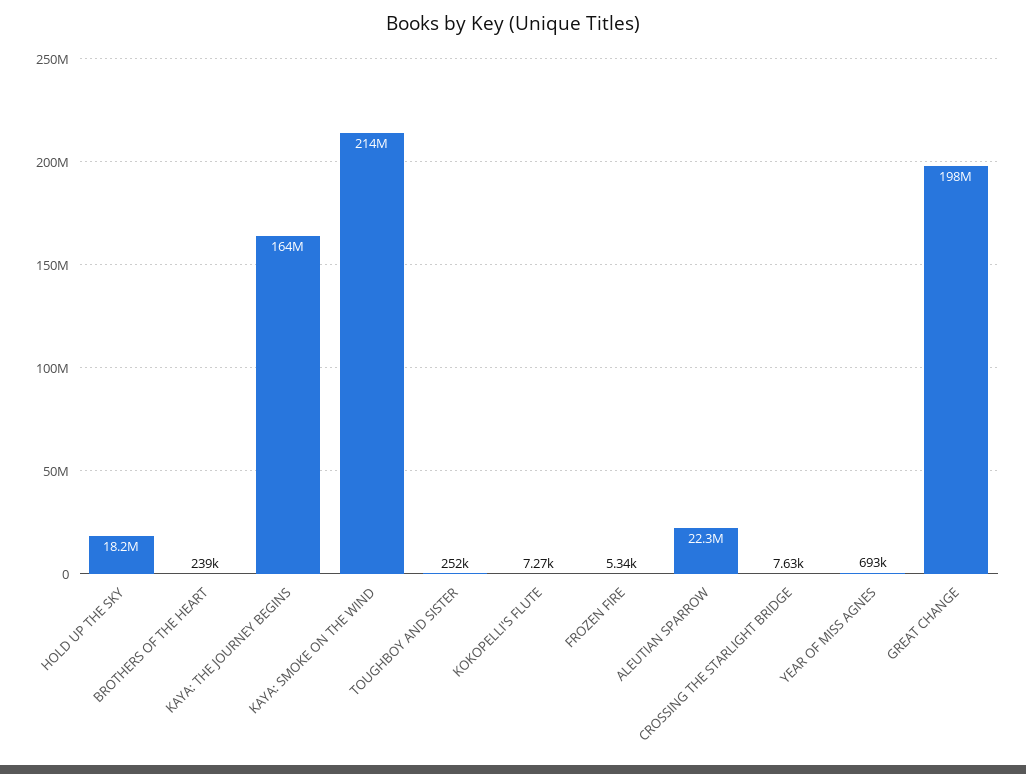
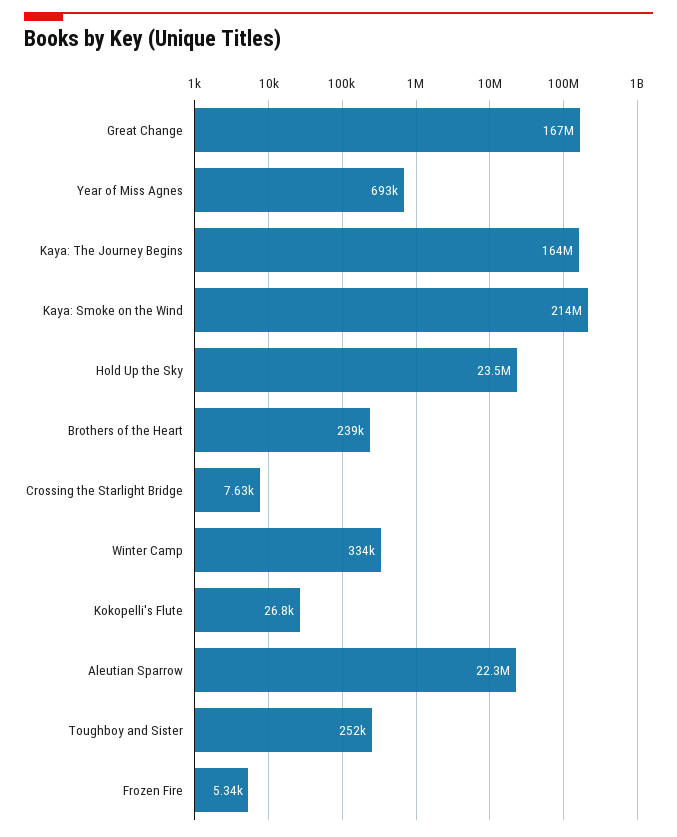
HOLD UP THE SKY: 18200000 -> 23500000
KOKOPELLI'S FLUTE: 7270 -> 26800
GREAT CHANGE: 198000000 -> 167000000
Winter Camp: none -> 334000

